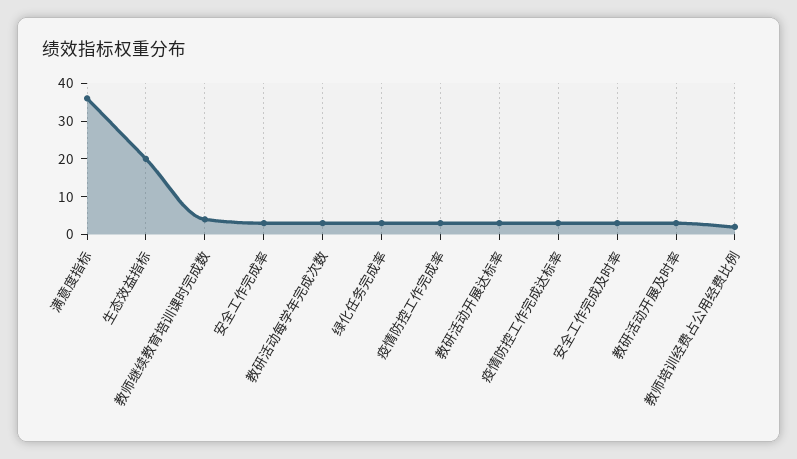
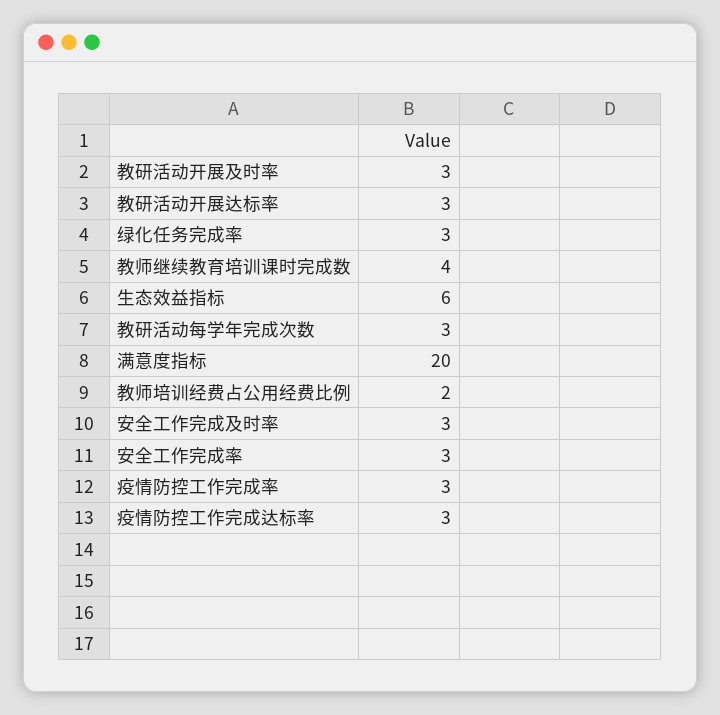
满意度指标: 35 -> 20
生态效益指标: 20 -> 6

